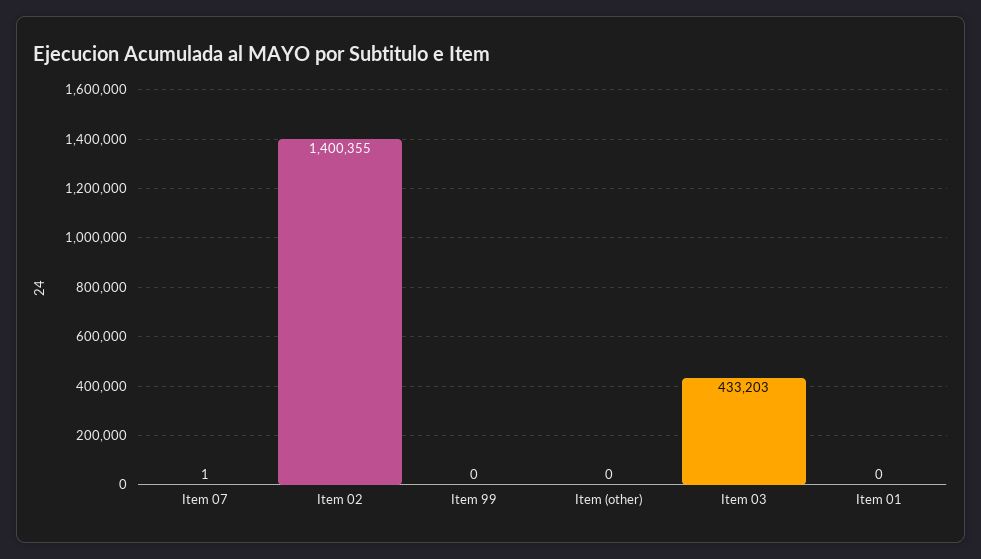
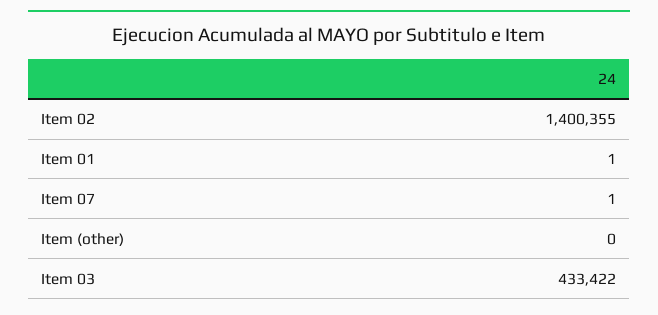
Item 99: 0 -> none
Item 03: 433203 -> 433422
Item 01: 0 -> 1

